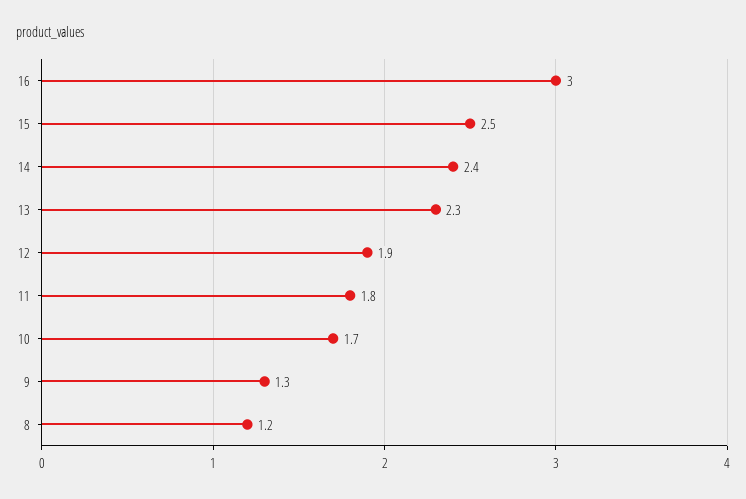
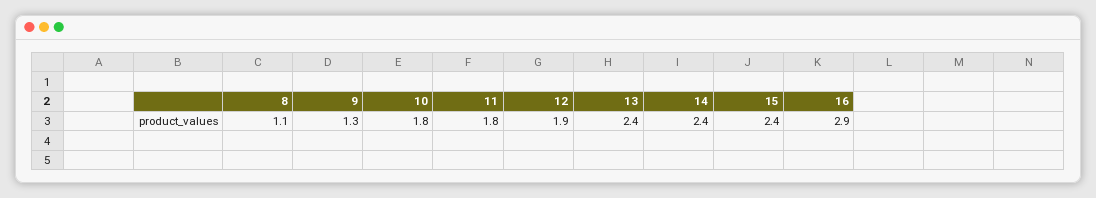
16: 3 -> 2.9
15: 2.5 -> 2.4
13: 2.3 -> 2.4
10: 1.7 -> 1.8
8: 1.2 -> 1.1

